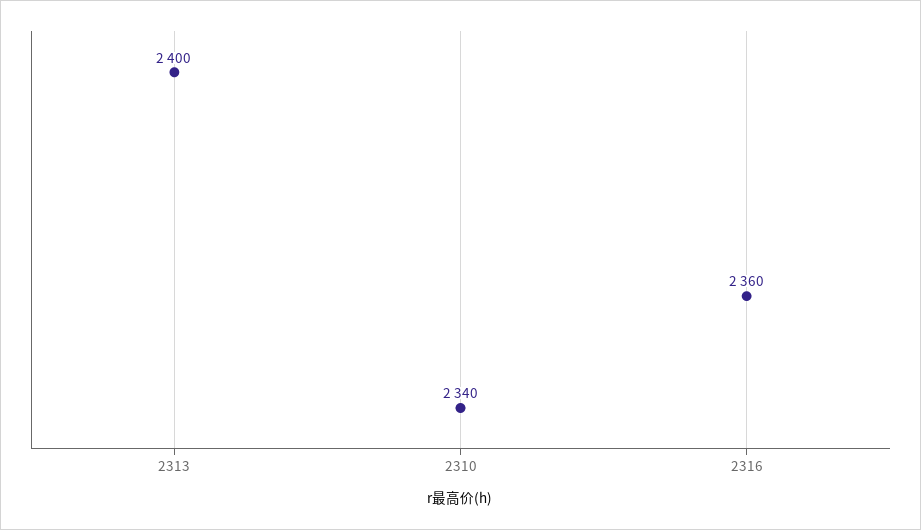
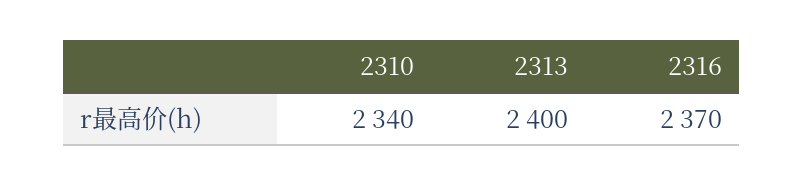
2316: 2360 -> 2370

